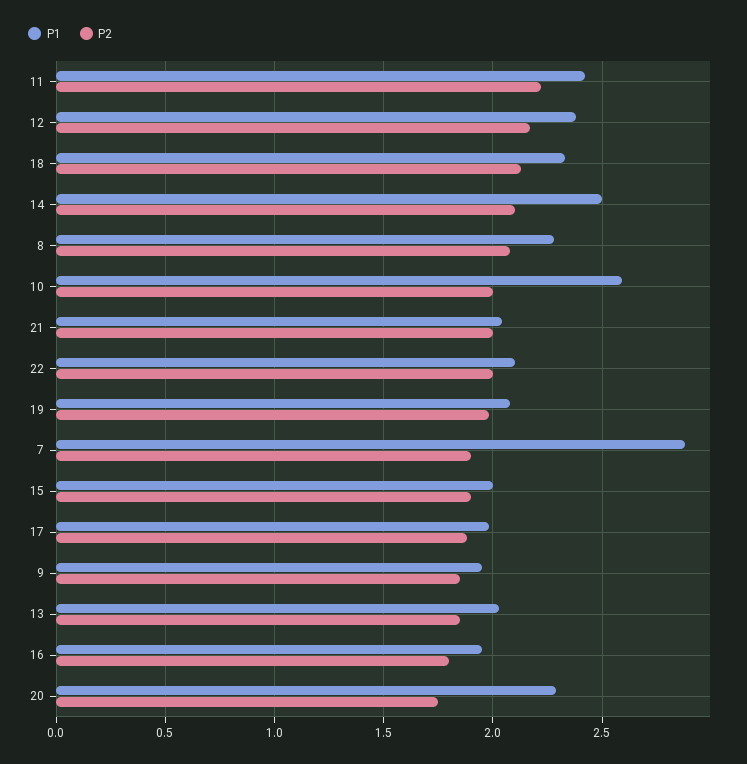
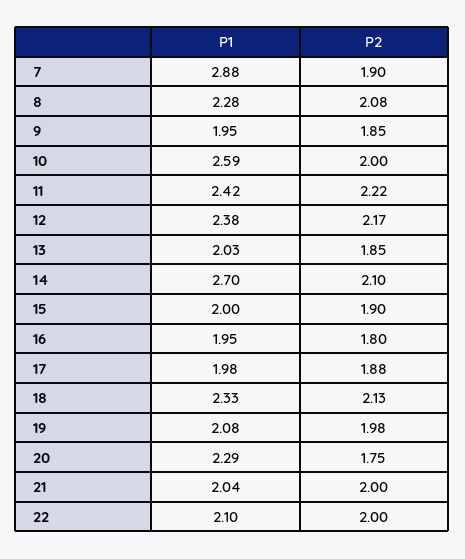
P1, 14: 2.5 -> 2.7

